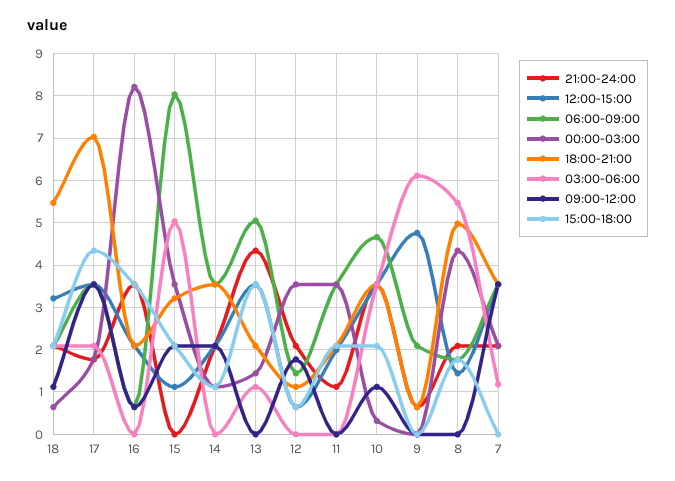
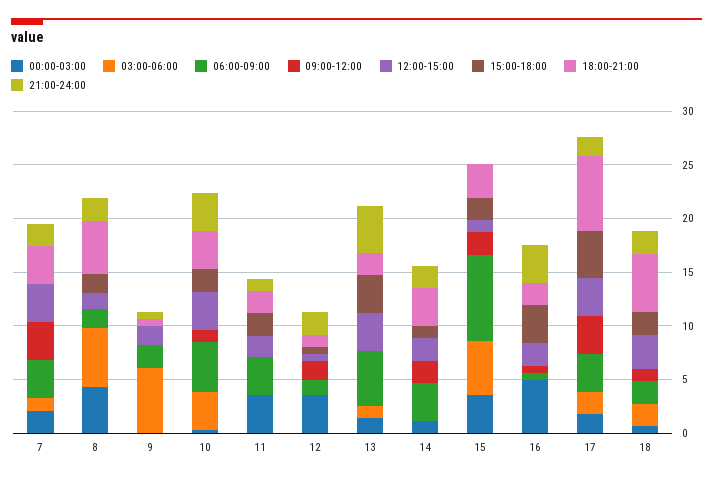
00:00-03:00, 16: 8.2 -> 5
12:00-15:00, 9: 4.8 -> 2

